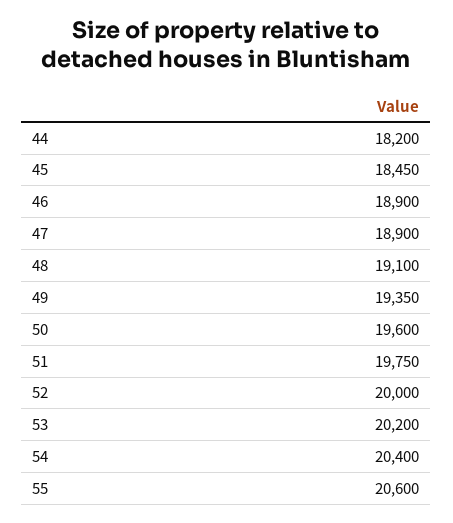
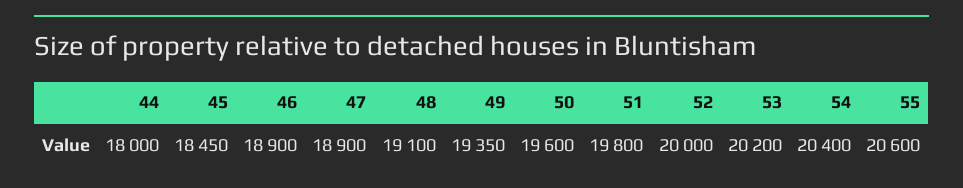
44: 18200 -> 18000
51: 19750 -> 19800

